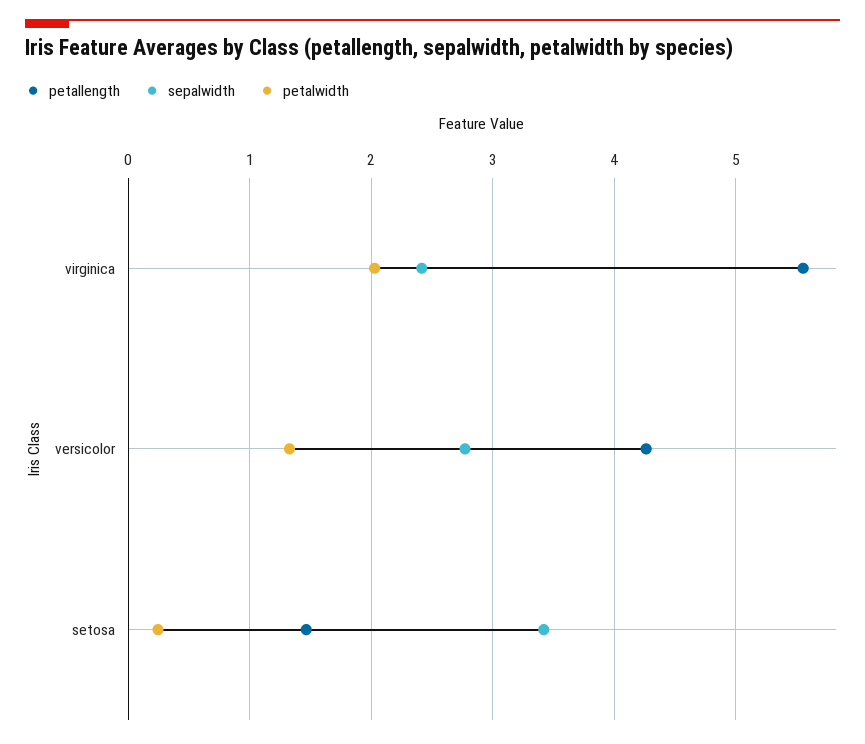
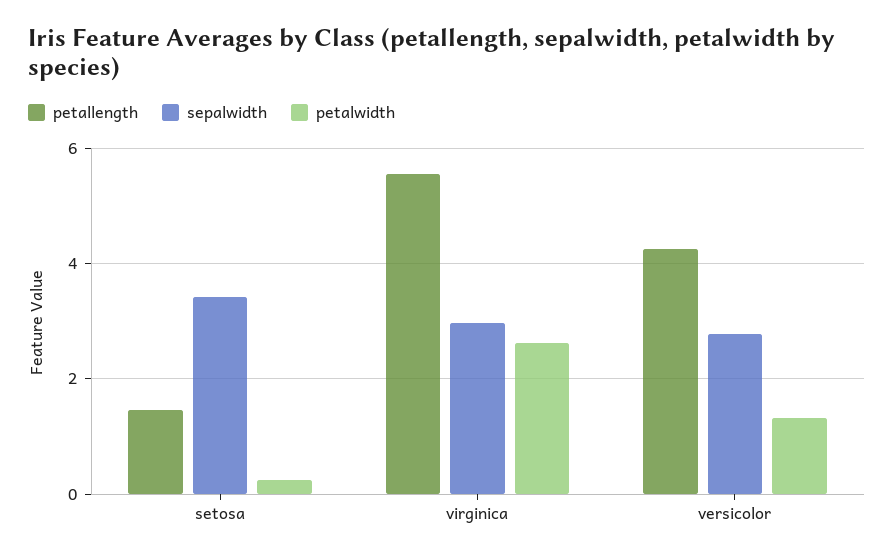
sepalwidth, virginica: 2.4 -> 3
petalwidth, virginica: 2 -> 2.6

